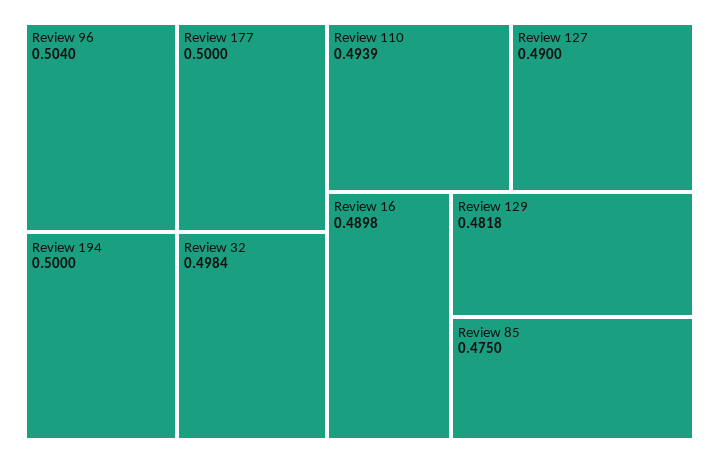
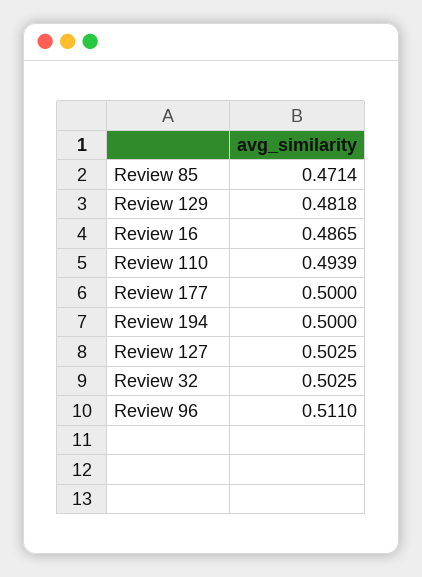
Review 96: 0.504 -> 0.511
Review 32: 0.4984 -> 0.5025
Review 127: 0.49 -> 0.5025
Review 16: 0.4898 -> 0.4865
Review 85: 0.475 -> 0.4714

